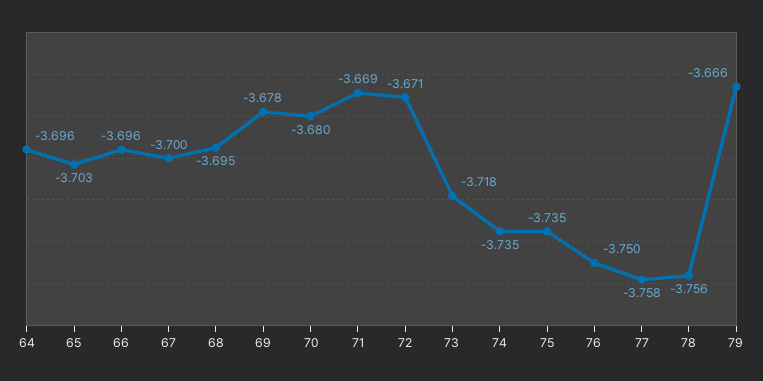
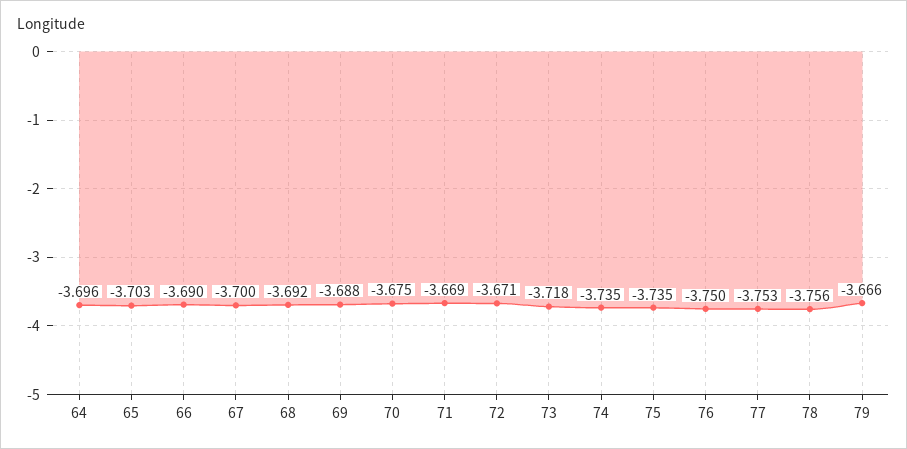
66: -3.696 -> -3.69
68: -3.695 -> -3.692
69: -3.678 -> -3.688
70: -3.68 -> -3.675
77: -3.758 -> -3.753

